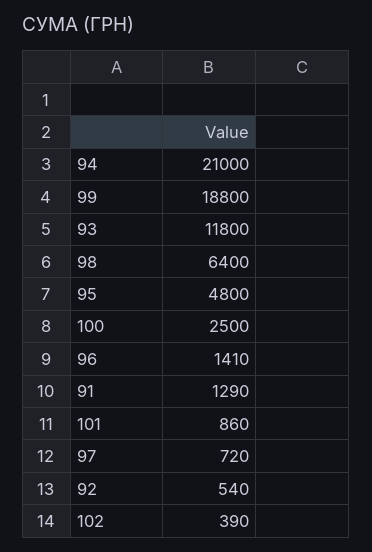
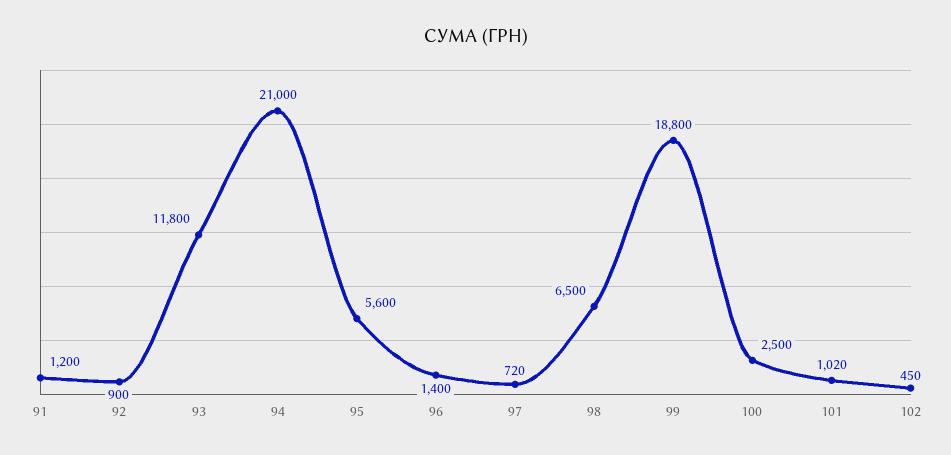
98: 6400 -> 6500
95: 4800 -> 5600
96: 1410 -> 1400
91: 1290 -> 1200
101: 860 -> 1020
92: 540 -> 900
102: 390 -> 450

